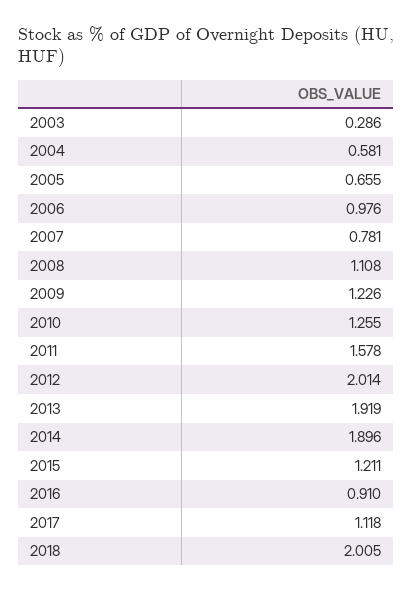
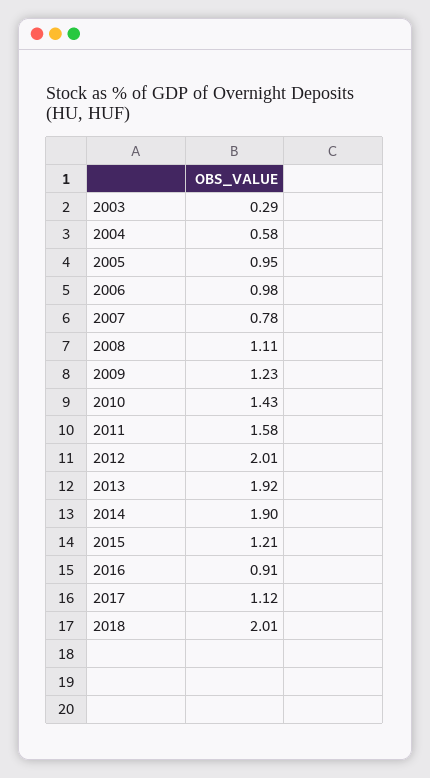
2005: 0.655 -> 0.95
2010: 1.255 -> 1.43

